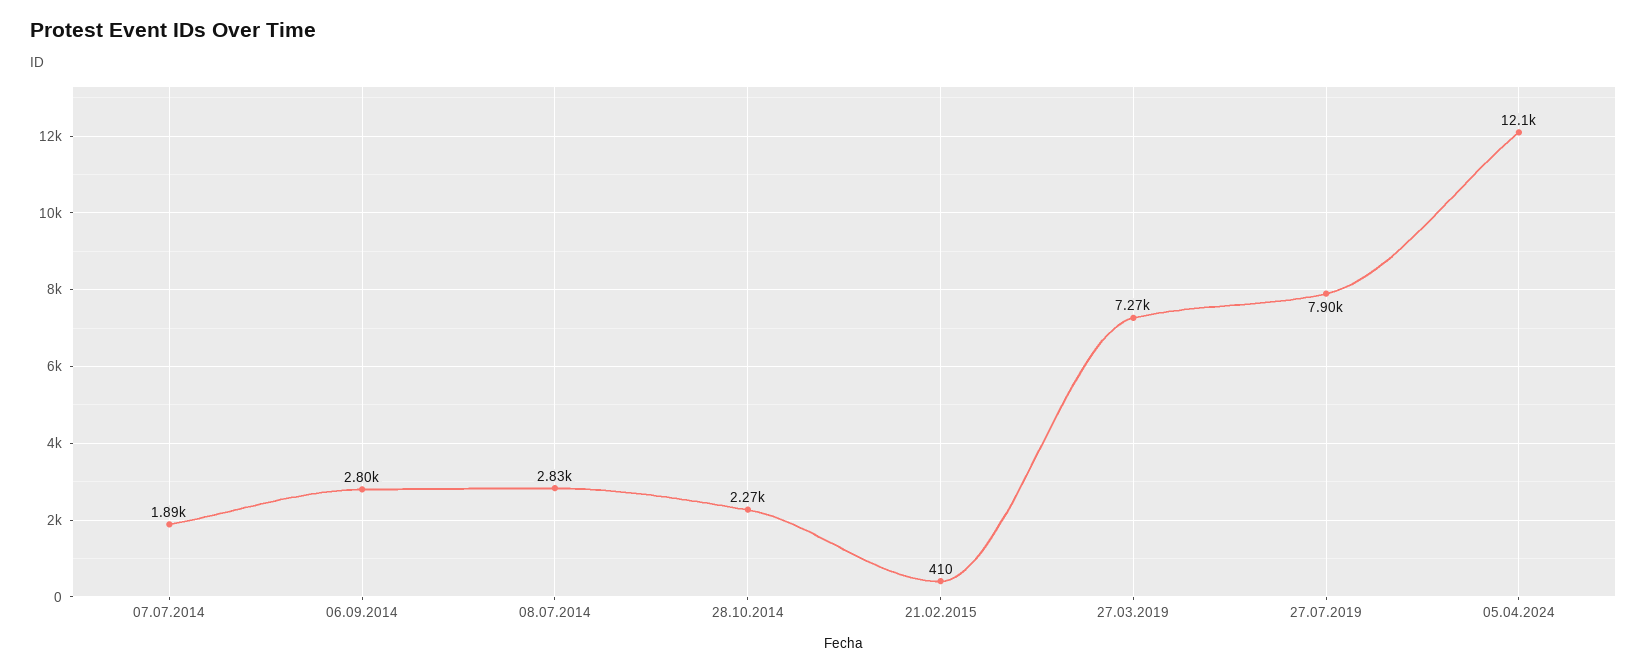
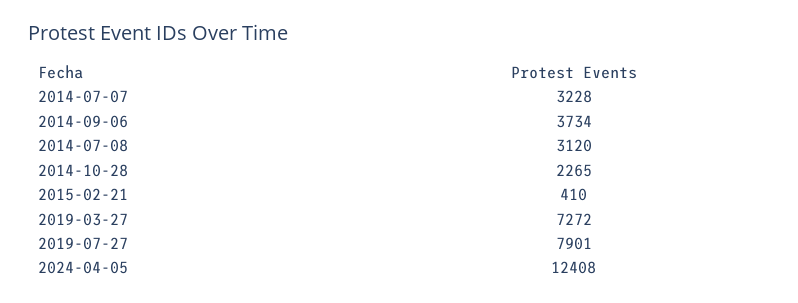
07.07.2014: 1890 -> 3228
06.09.2014: 2800 -> 3734
08.07.2014: 2830 -> 3120
05.04.2024: 12100 -> 12408

